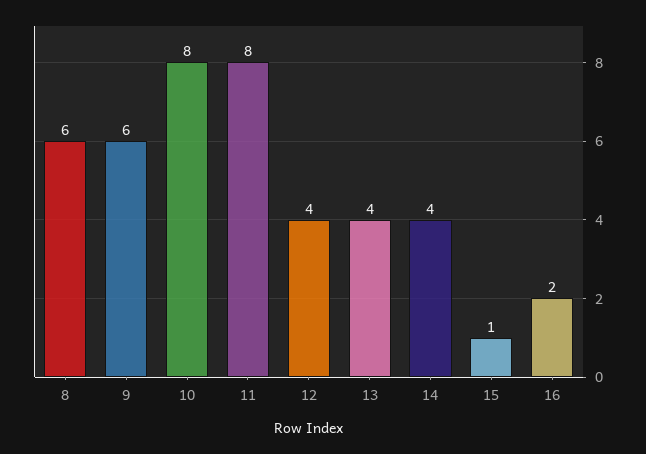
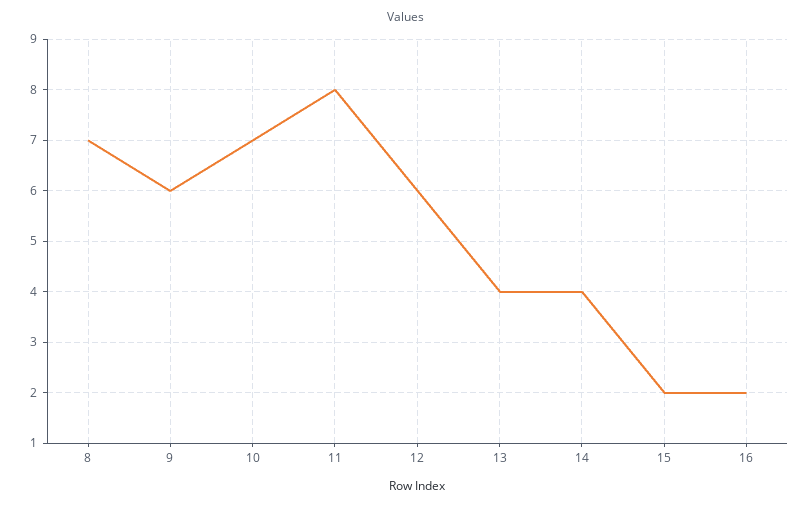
8: 6 -> 7
10: 8 -> 7
12: 4 -> 6
15: 1 -> 2

